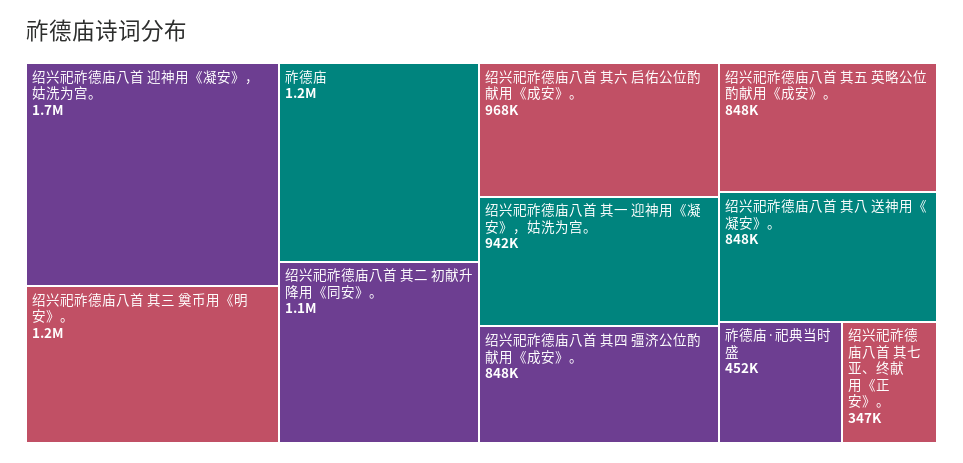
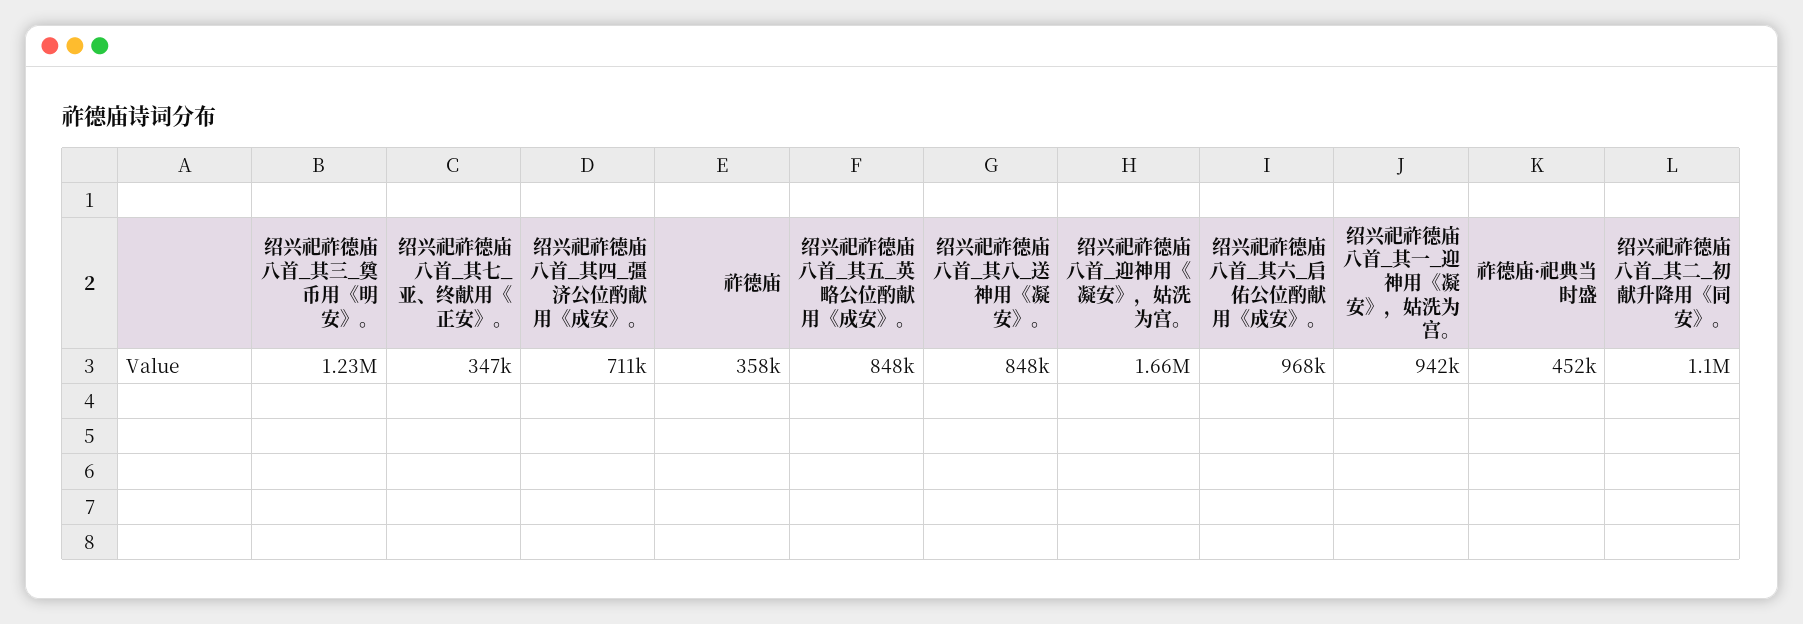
祚德庙: 1200000 -> 358000
绍兴祀祚德庙八首 其四 彊济公位酌献用《成安》。: 848000 -> 711000

